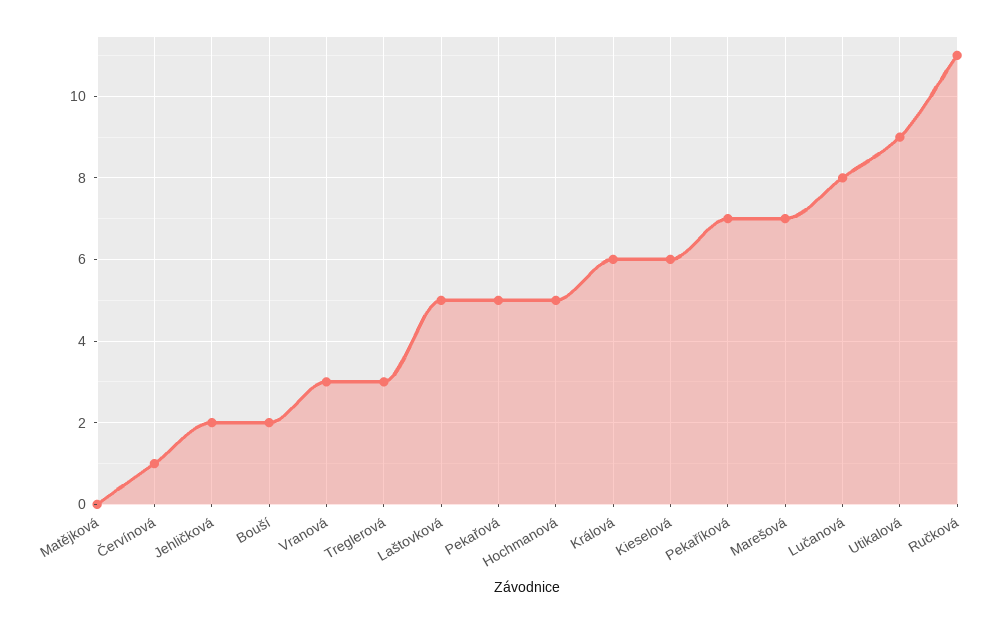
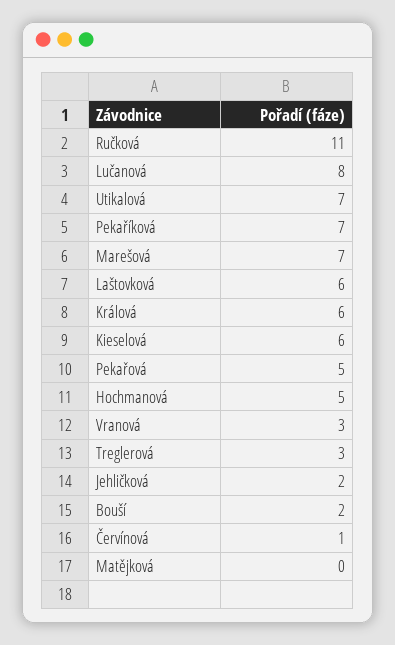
Laštovková: 5 -> 6
Utikalová: 9 -> 7

